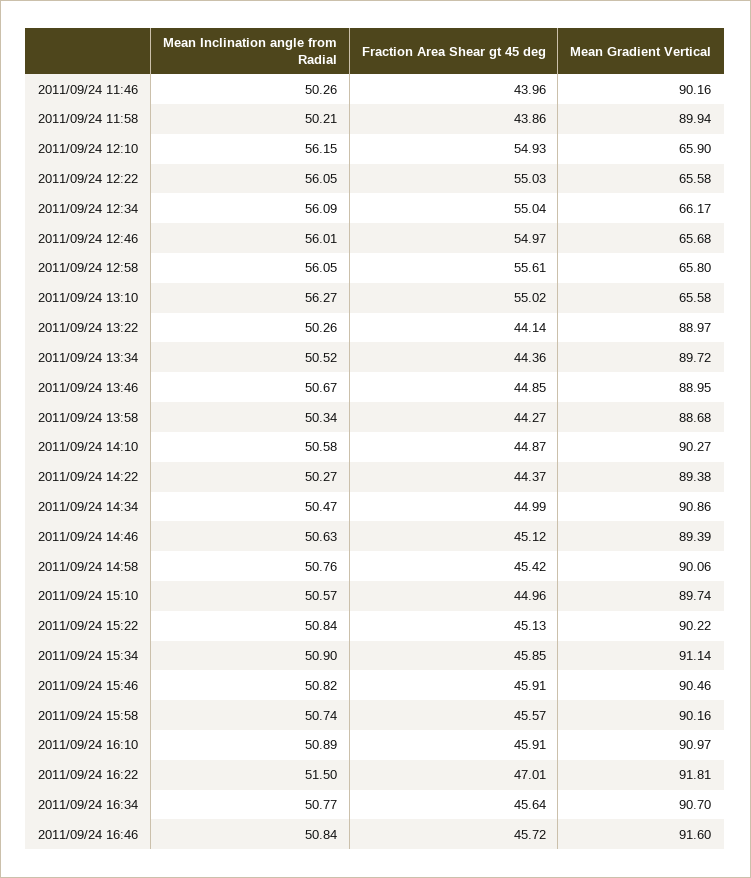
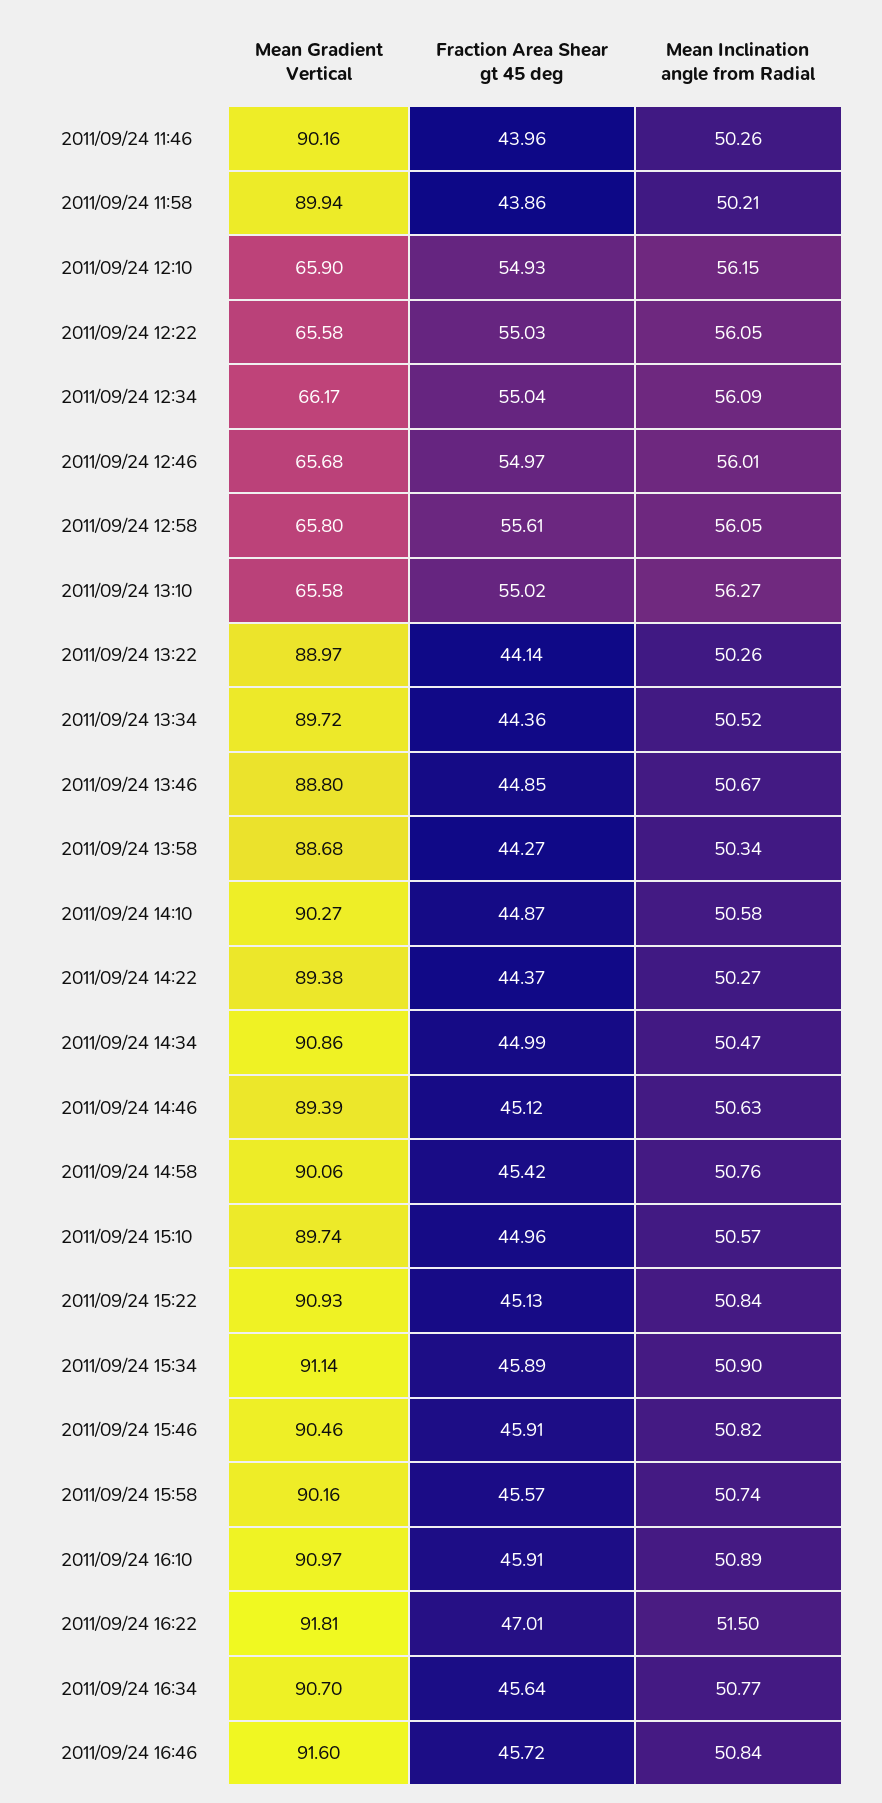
Mean Gradient Vertical, 2011/09/24 13:46: 88.95 -> 88.8
Mean Gradient Vertical, 2011/09/24 15:22: 90.22 -> 90.93
Fraction Area Shear gt 45 deg, 2011/09/24 15:34: 45.85 -> 45.89

